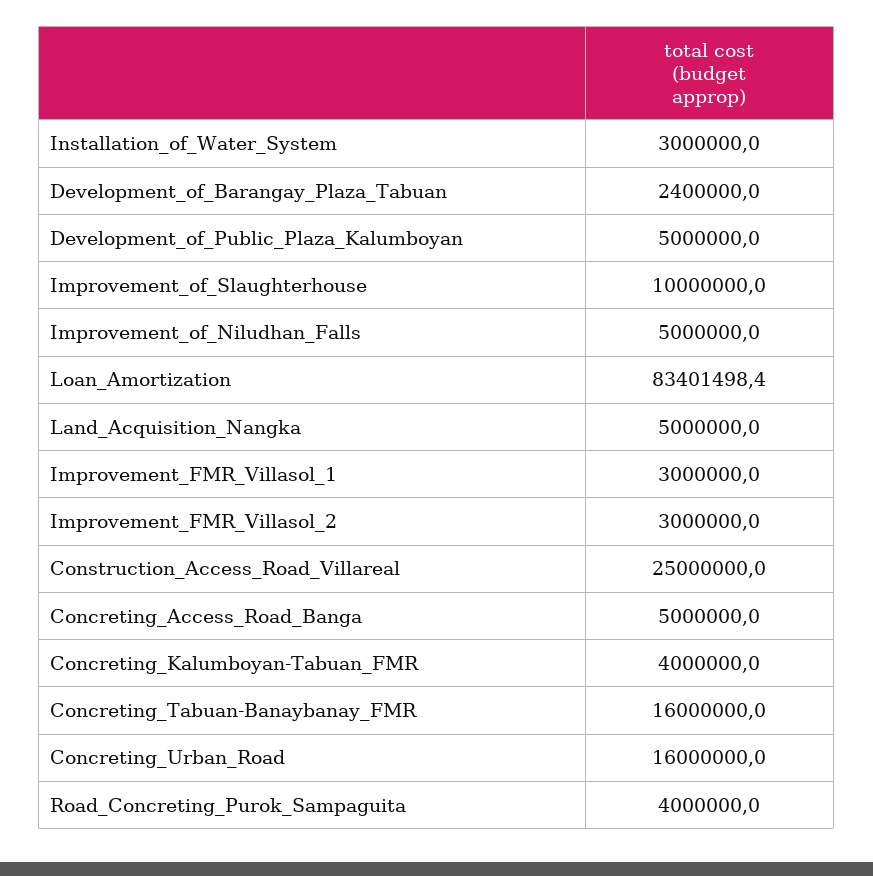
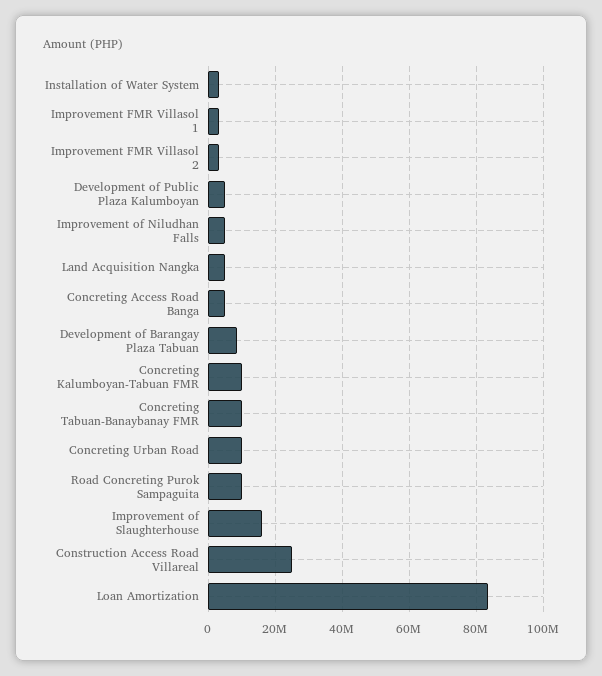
Development_of_Barangay_Plaza_Tabuan: 2400000 -> 8000000
Improvement_of_Slaughterhouse: 10000000 -> 16000000
Concreting_Kalumboyan-Tabuan_FMR: 4000000 -> 10000000
Concreting_Tabuan-Banaybanay_FMR: 16000000 -> 10000000
Concreting_Urban_Road: 16000000 -> 10000000
Road_Concreting_Purok_Sampaguita: 4000000 -> 10000000

